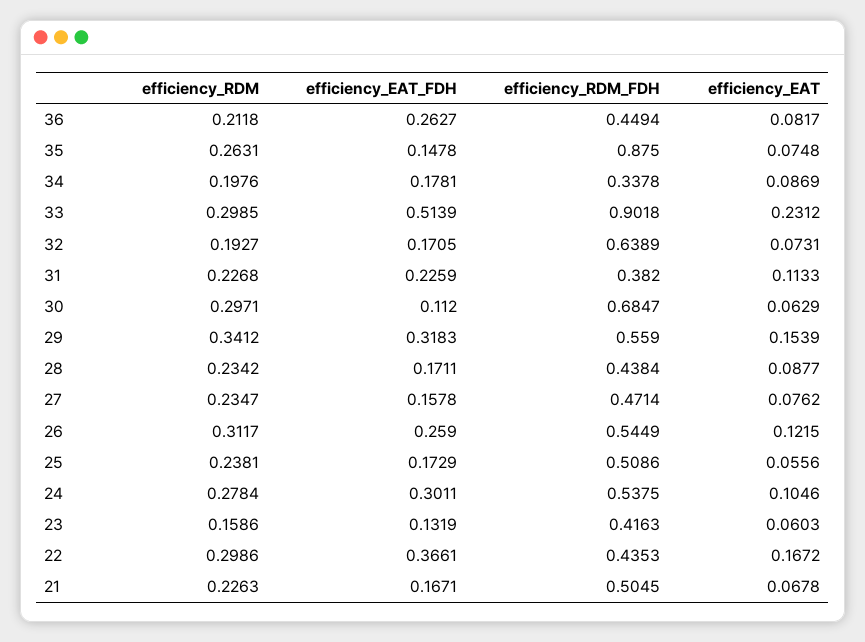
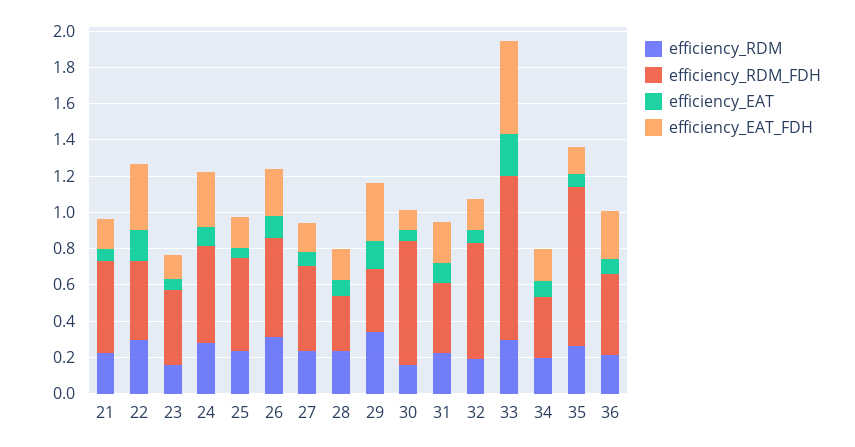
efficiency_RDM, 30: 0.2971 -> 0.15
efficiency_RDM_FDH, 29: 0.559 -> 0.35
efficiency_RDM_FDH, 28: 0.4384 -> 0.3

